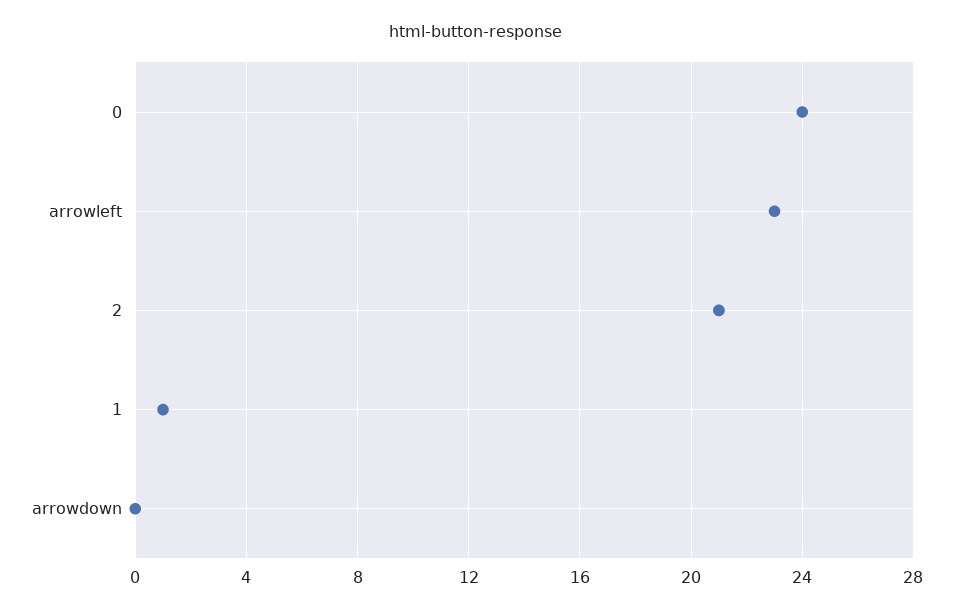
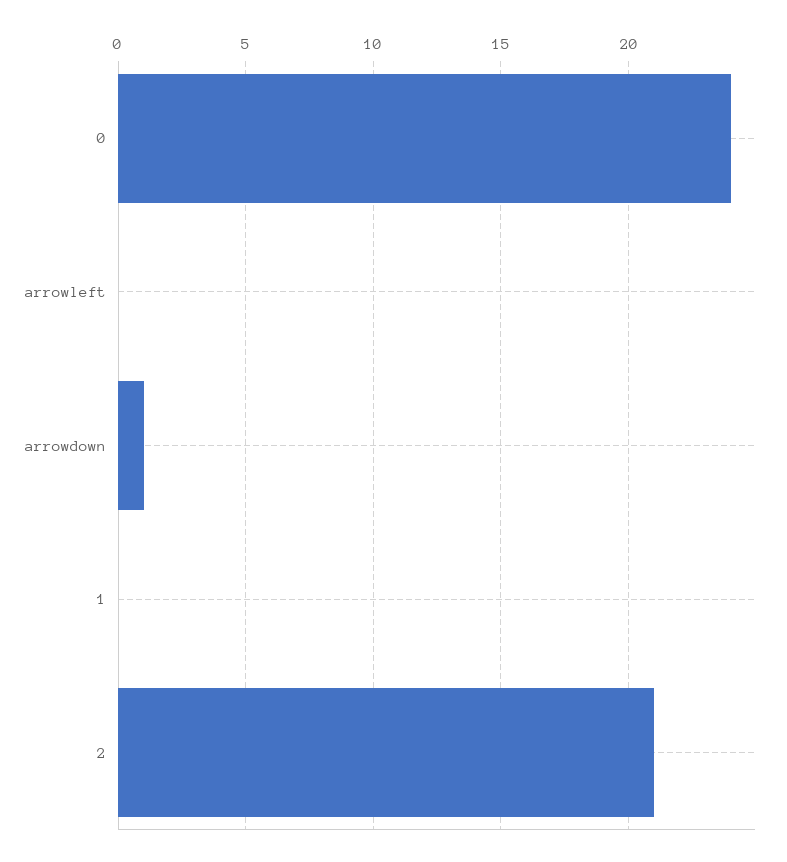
arrowleft: 23 -> 0
1: 1 -> 0
arrowdown: 0 -> 1

